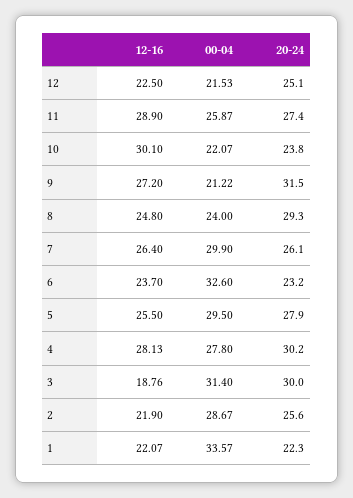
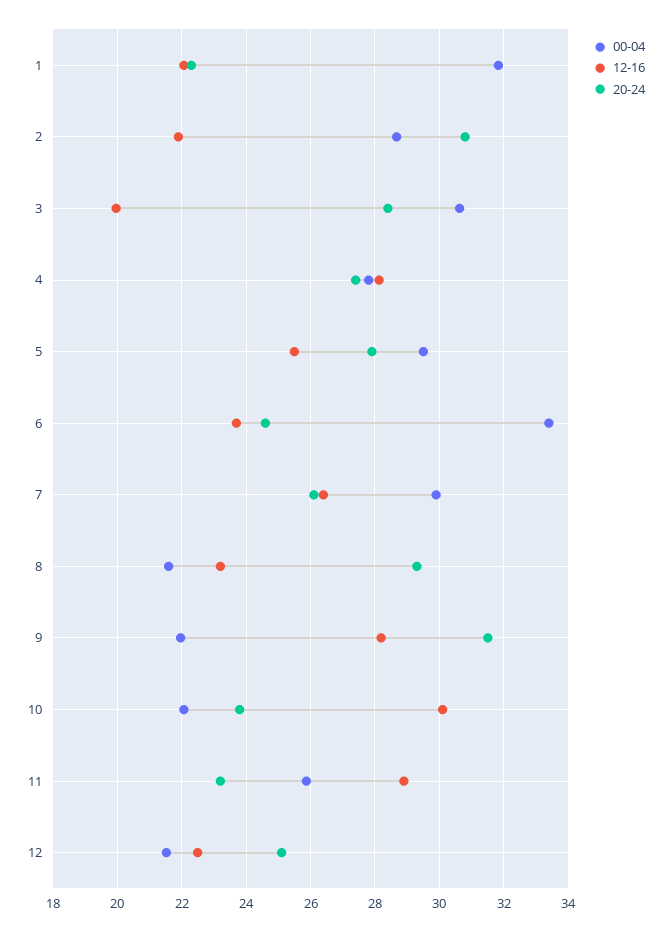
20-24, 11: 27.4 -> 23.2
12-16, 9: 27.2 -> 28.2
00-04, 9: 21.22 -> 22
12-16, 8: 24.8 -> 23.2
00-04, 8: 24 -> 21.6
00-04, 6: 32.6 -> 33.4
20-24, 6: 23.2 -> 24.6
20-24, 4: 30.2 -> 27.4
12-16, 3: 18.76 -> 20
00-04, 3: 31.4 -> 30.6
20-24, 3: 30 -> 28.4
20-24, 2: 25.6 -> 30.8
00-04, 1: 33.57 -> 31.8

